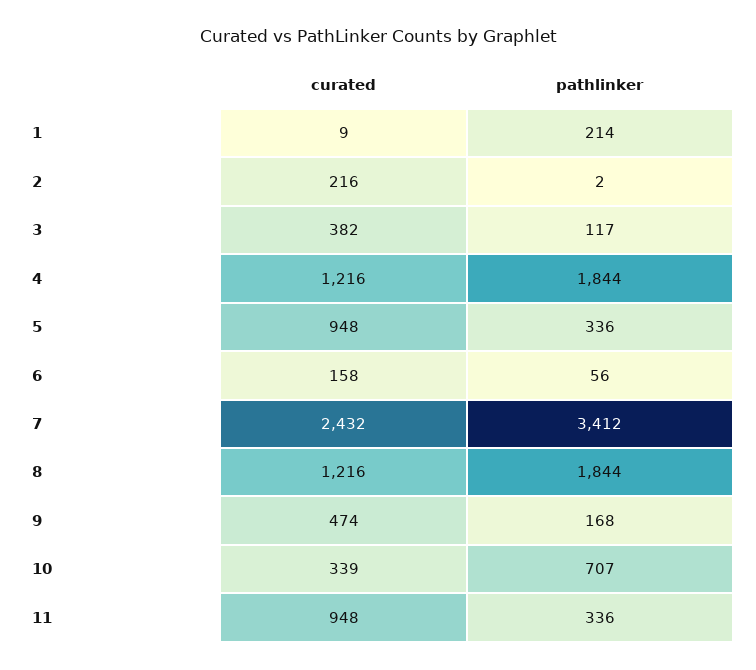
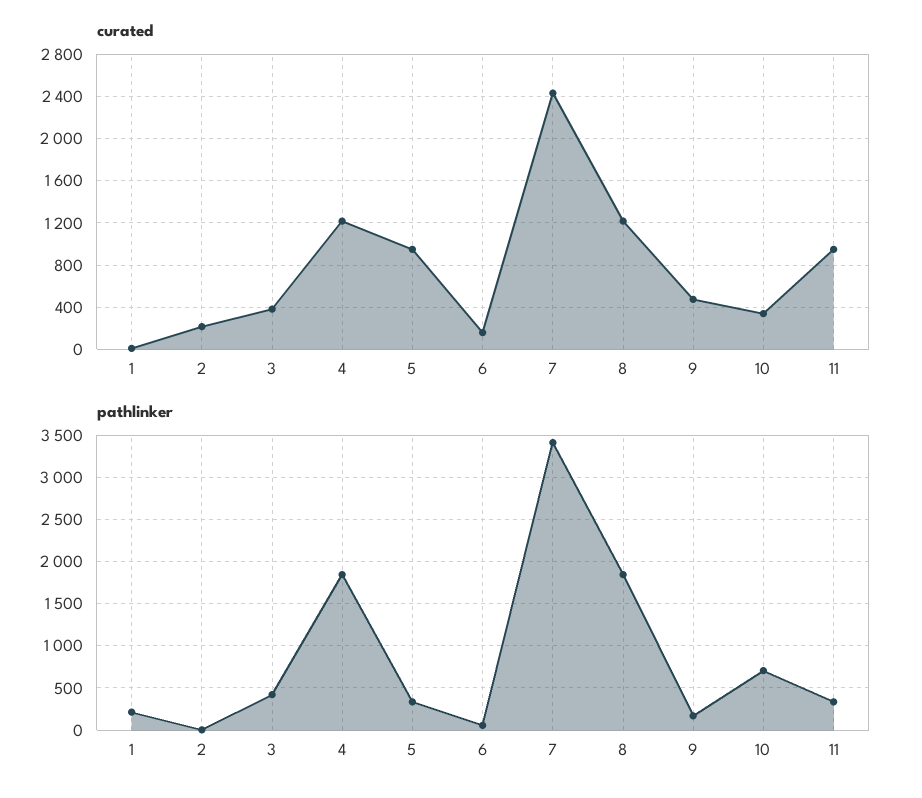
pathlinker, 3: 117 -> 400

